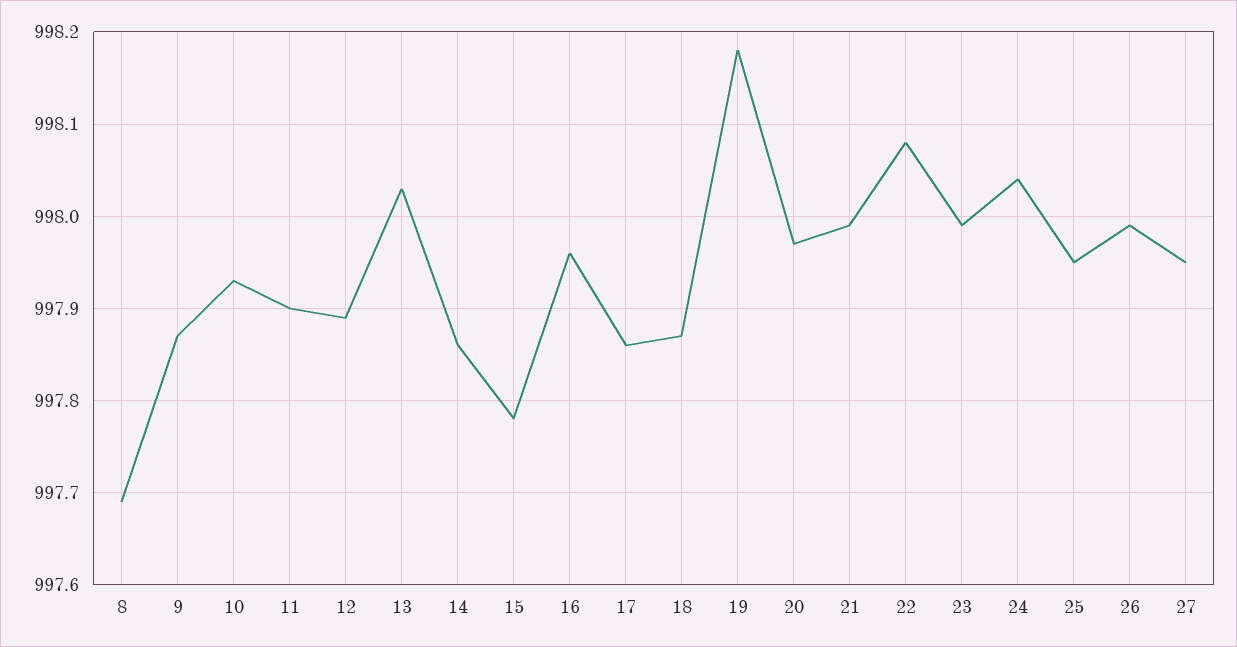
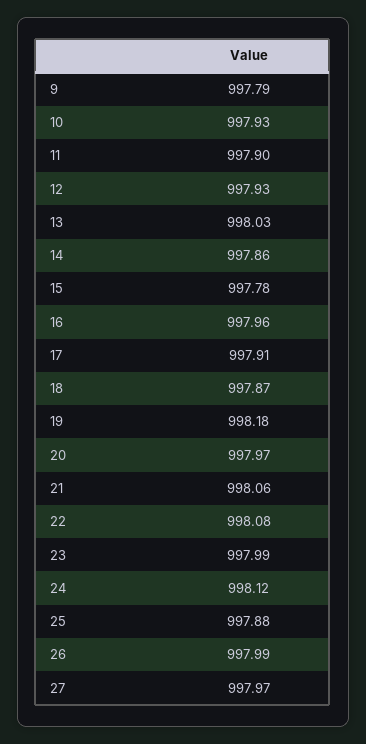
8: 997.69 -> none
9: 997.87 -> 997.79
12: 997.89 -> 997.93
17: 997.86 -> 997.91
21: 997.99 -> 998.06
24: 998.04 -> 998.12
25: 997.95 -> 997.88
27: 997.95 -> 997.97

